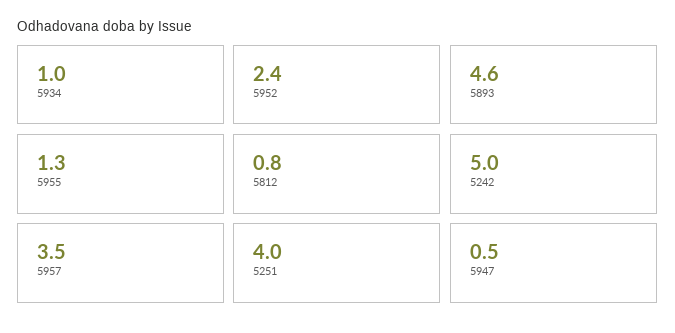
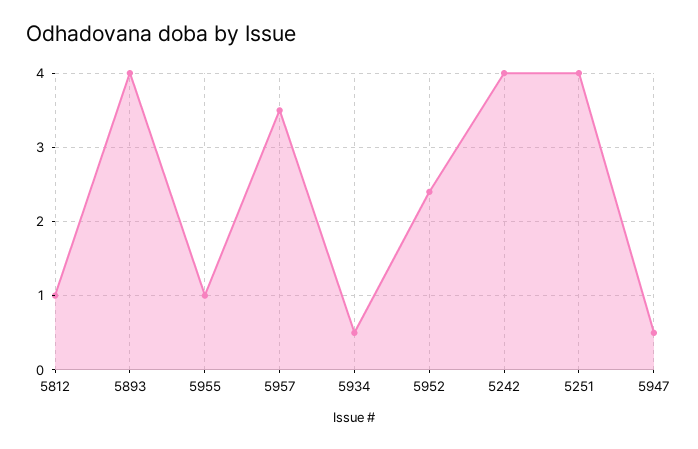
5934: 1 -> 0.5
5893: 4.6 -> 4
5955: 1.3 -> 1
5812: 0.8 -> 1
5242: 5 -> 4

